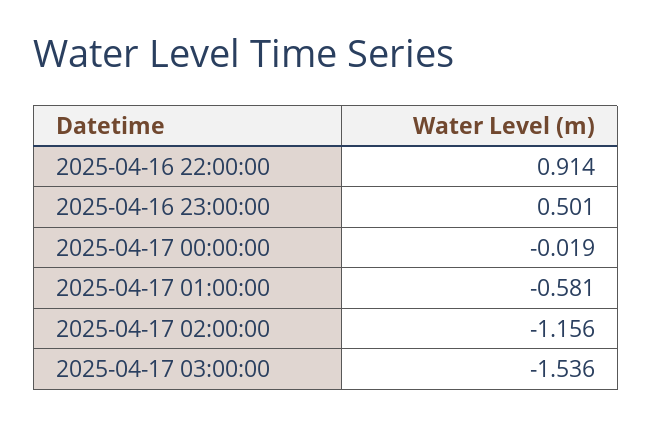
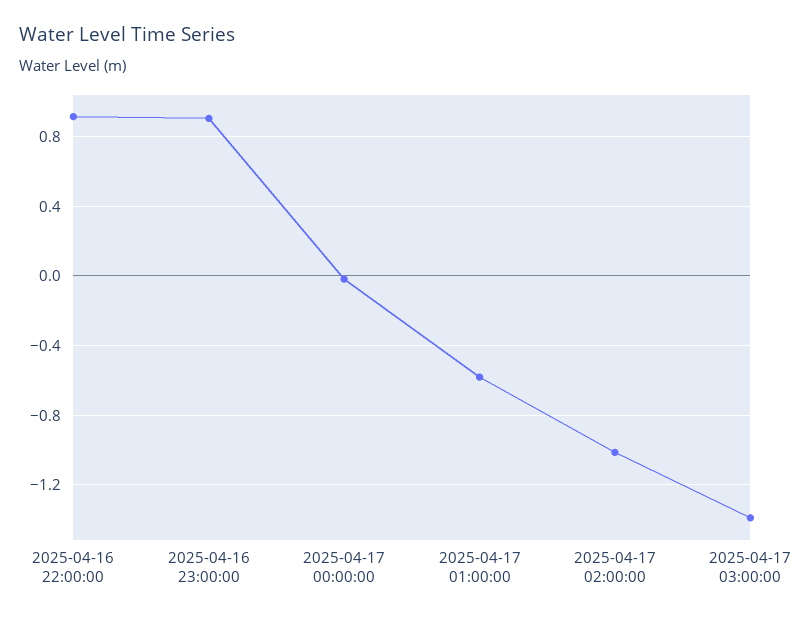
2025-04-16 23:00:00: 0.501 -> 0.9
2025-04-17 02:00:00: -1.156 -> -1
2025-04-17 03:00:00: -1.536 -> -1.4

